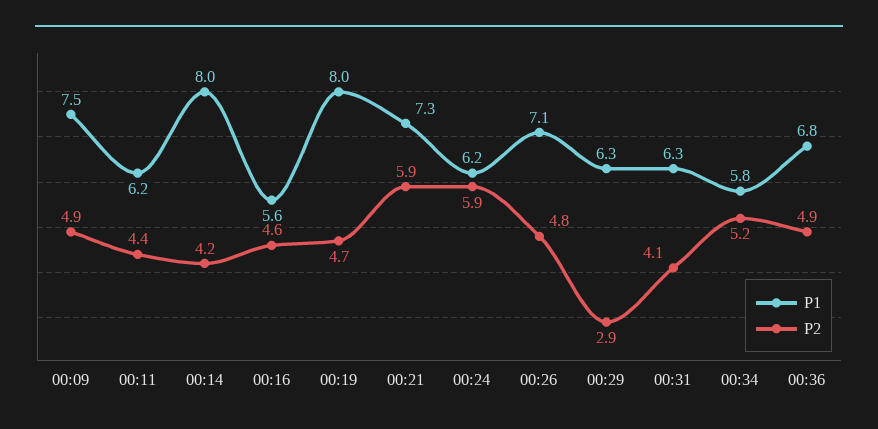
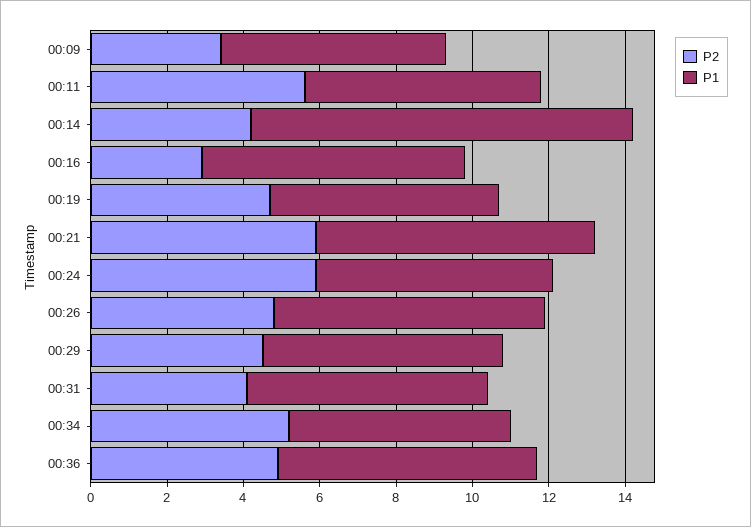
P1, 00:09: 7.5 -> 6
P2, 00:09: 4.9 -> 3.5
P2, 00:11: 4.4 -> 5.5
P1, 00:14: 8 -> 10
P1, 00:16: 5.6 -> 7
P2, 00:16: 4.6 -> 3
P1, 00:19: 8 -> 6
P2, 00:29: 2.9 -> 4.5

